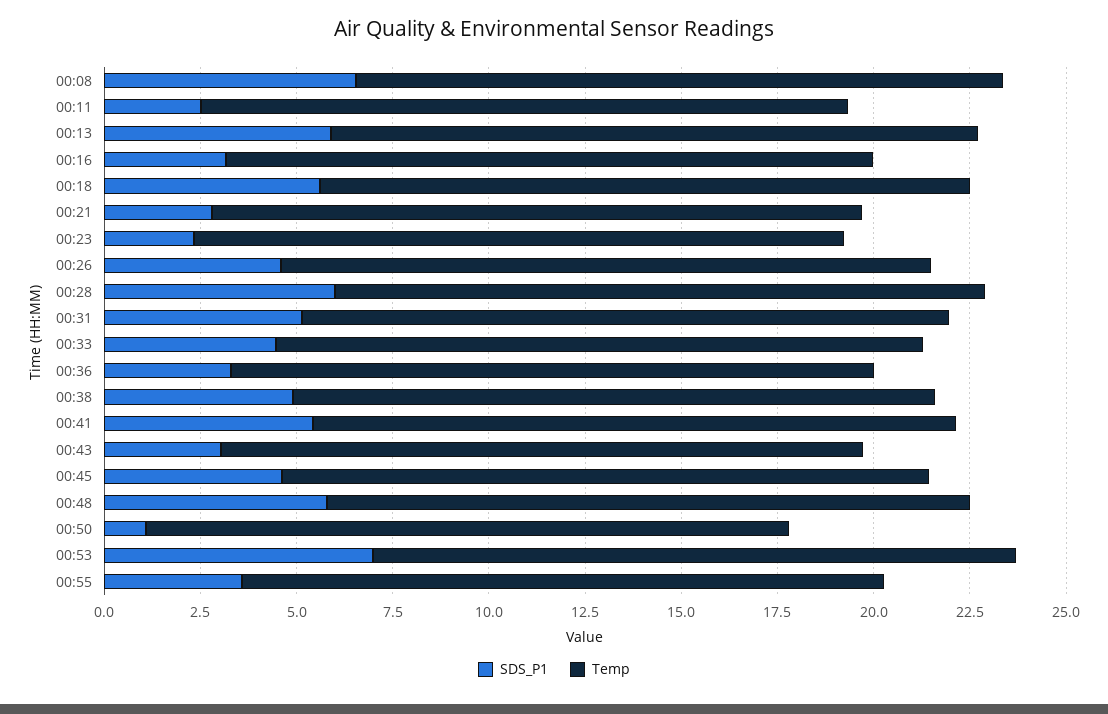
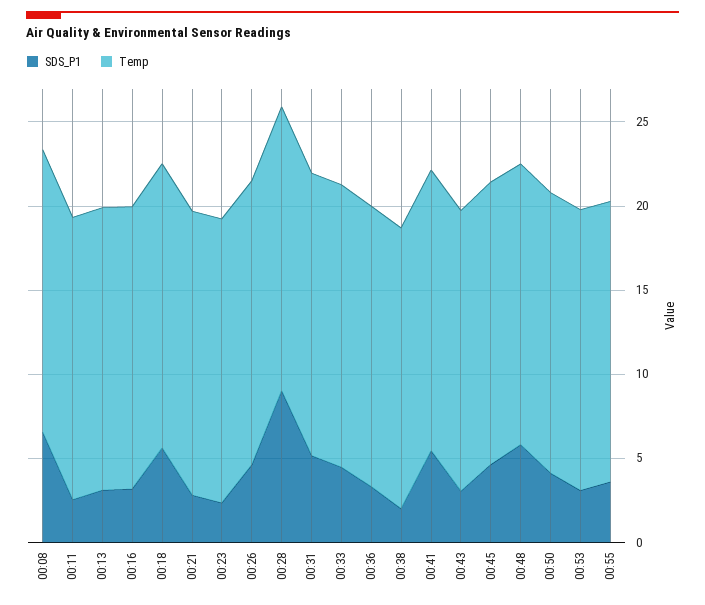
SDS_P1, 00:13: 6 -> 3
SDS_P1, 00:28: 6 -> 9
SDS_P1, 00:38: 5 -> 2
SDS_P1, 00:50: 1 -> 4
SDS_P1, 00:53: 7 -> 3

